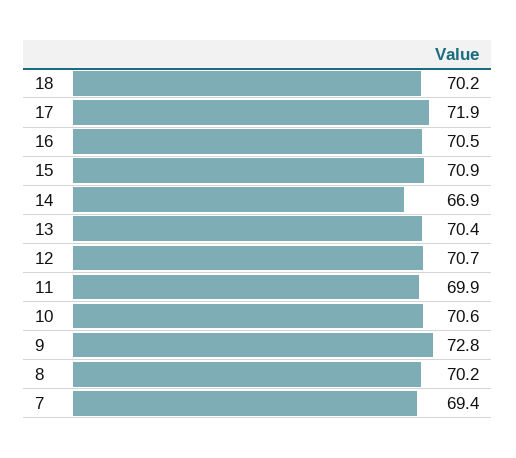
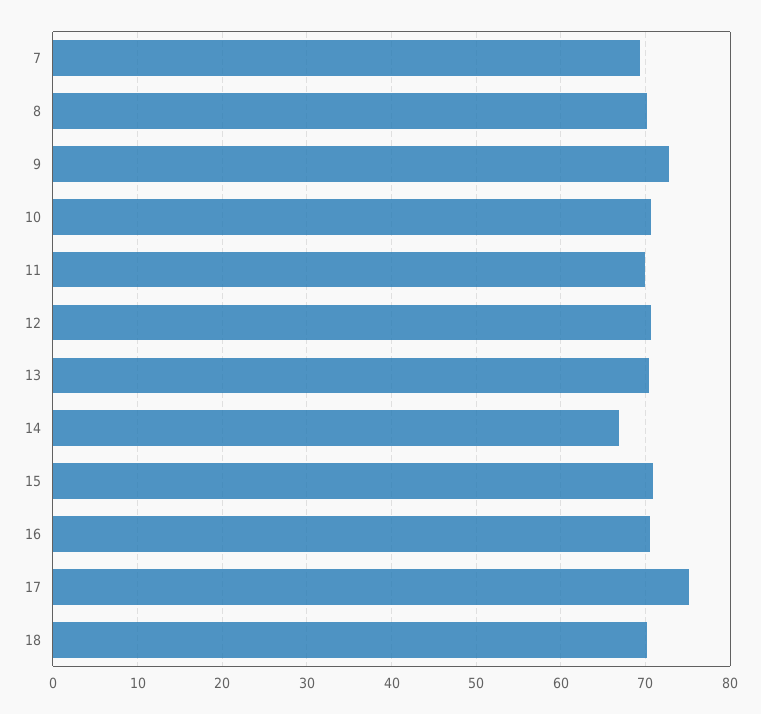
17: 71.9 -> 75

